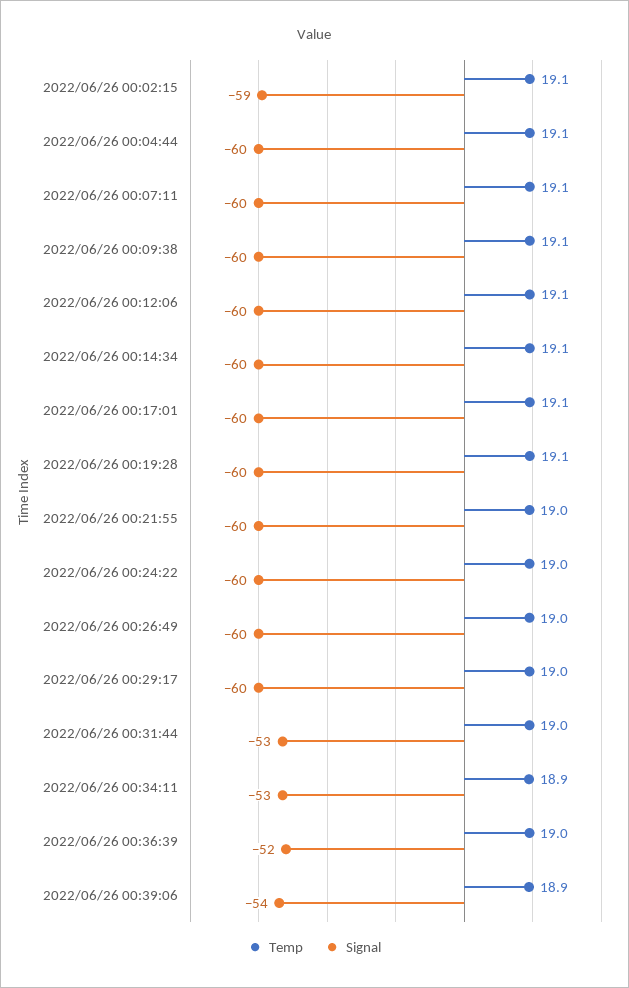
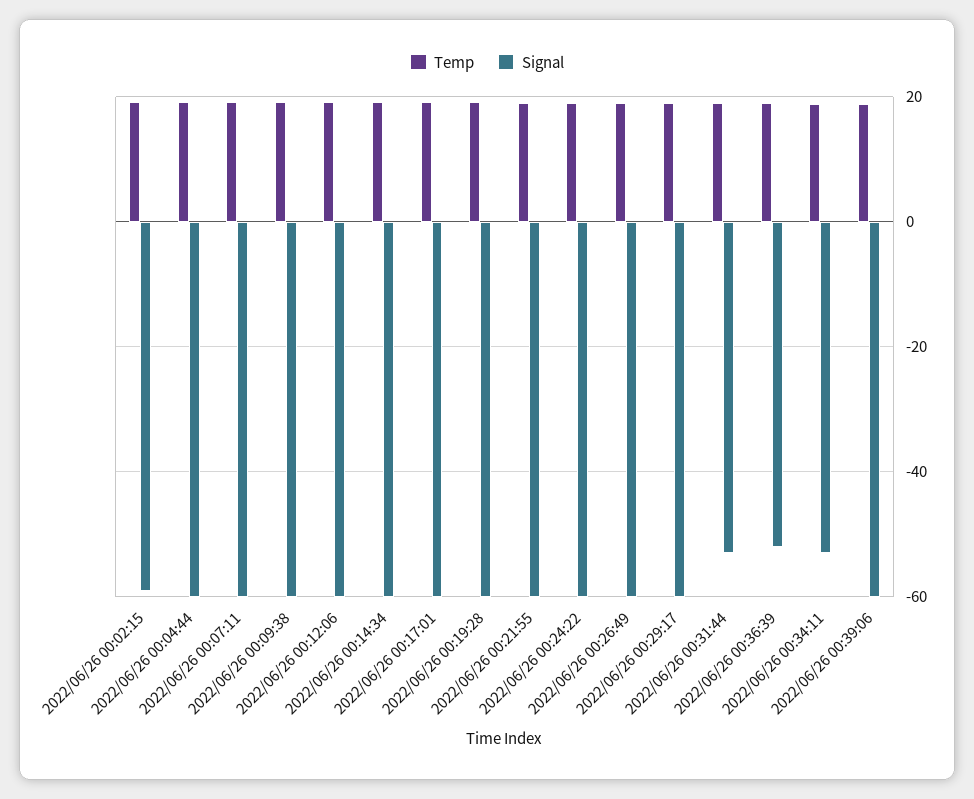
Signal, 2022/06/26 00:39:06: -54 -> -60

